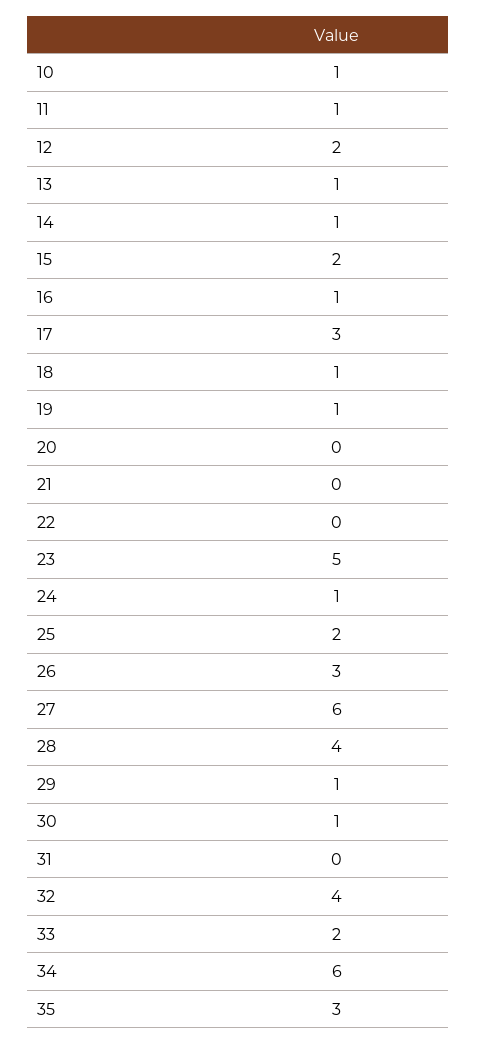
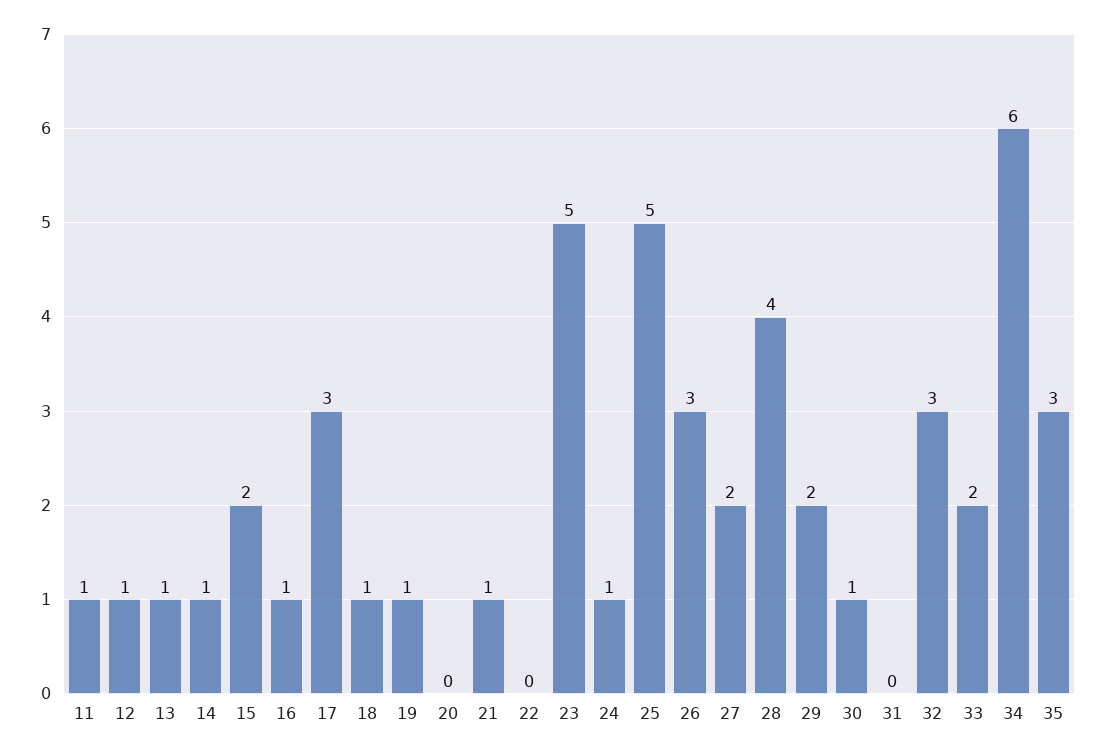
10: 1 -> none
12: 2 -> 1
21: 0 -> 1
25: 2 -> 5
27: 6 -> 2
29: 1 -> 2
32: 4 -> 3

